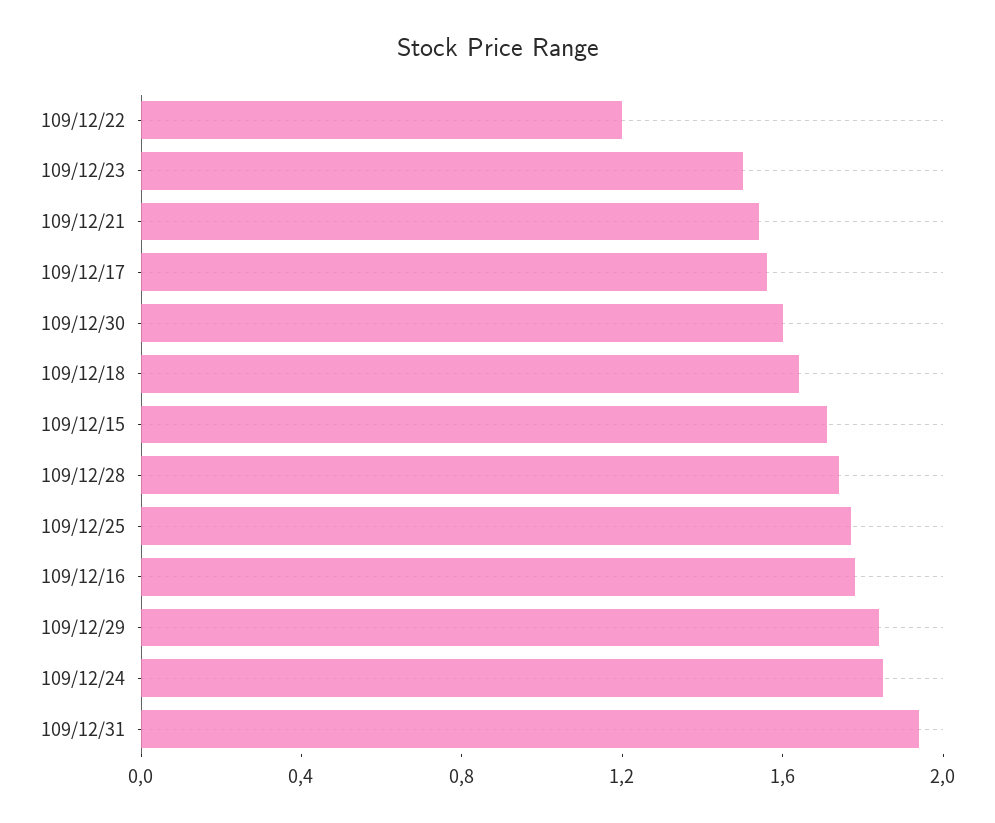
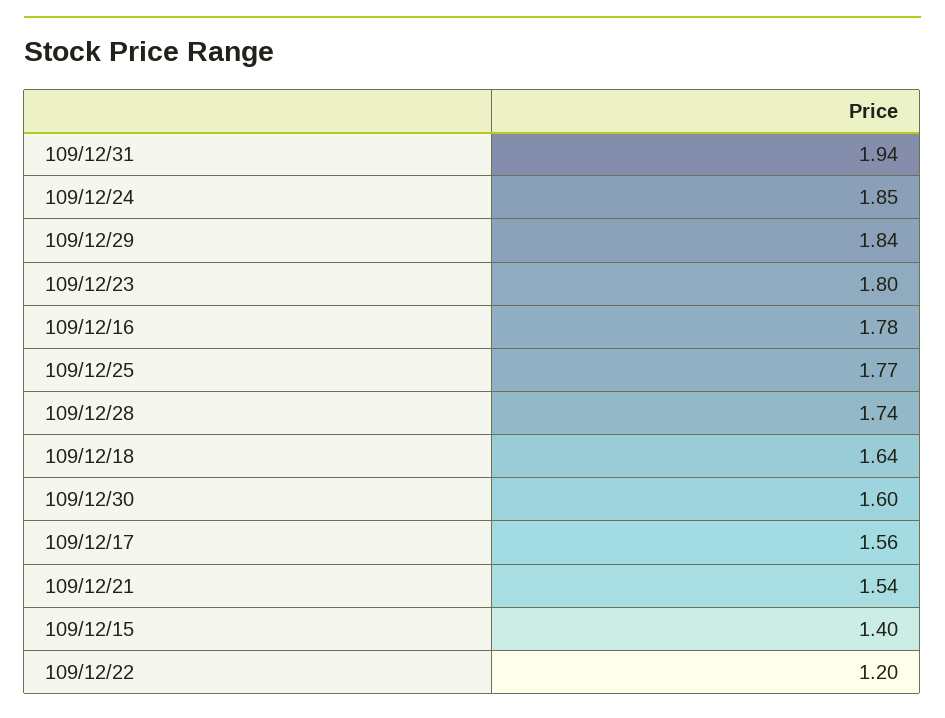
109/12/23: 1.5 -> 1.8
109/12/15: 1.7 -> 1.4

